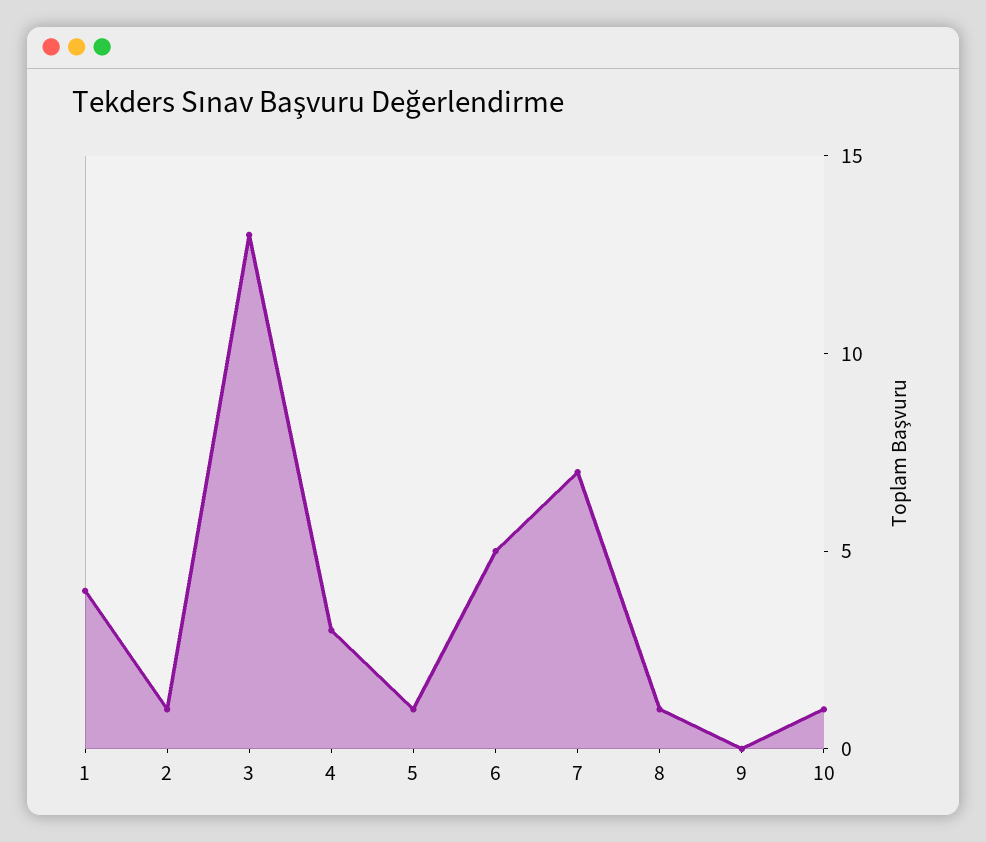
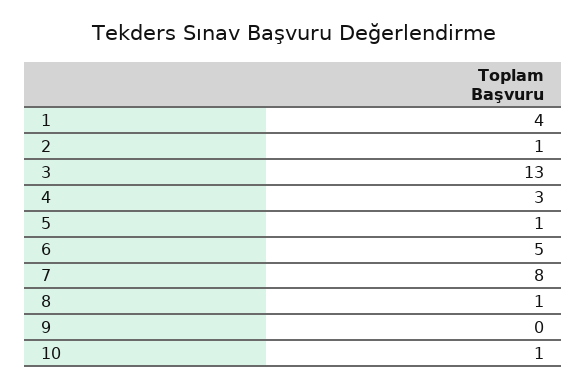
7: 7 -> 8

